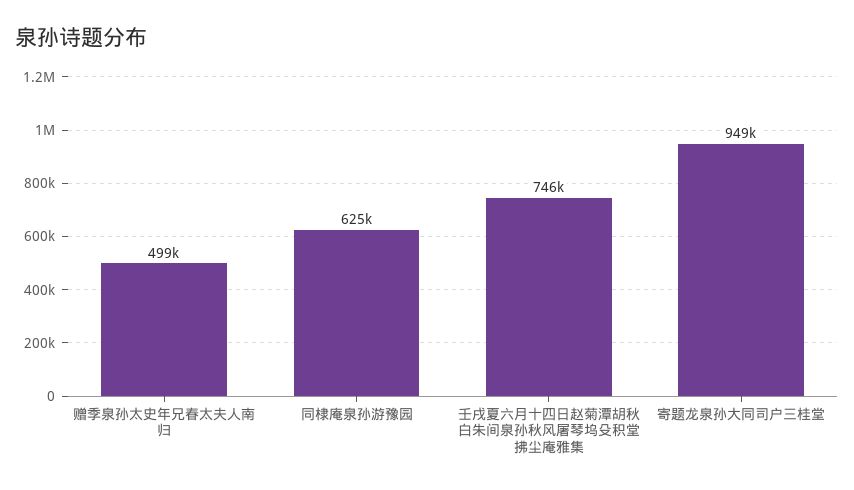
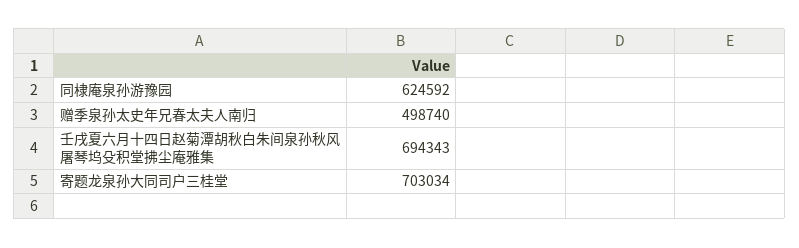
壬戌夏六月十四日赵菊潭胡秋白朱间泉孙秋风屠琴坞殳积堂拂尘庵雅集: 746000 -> 694343
寄题龙泉孙大同司户三桂堂: 949000 -> 703034

